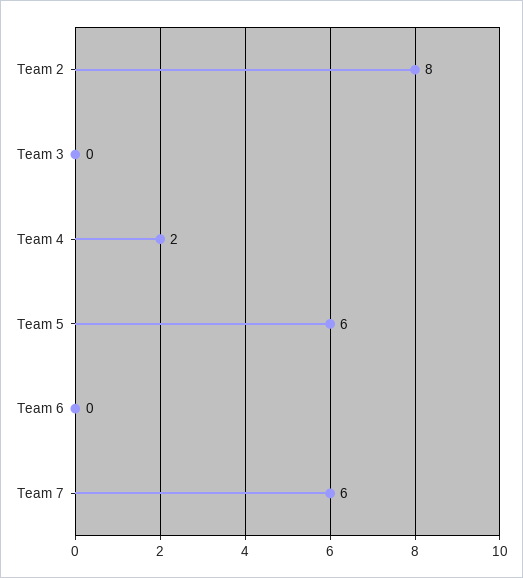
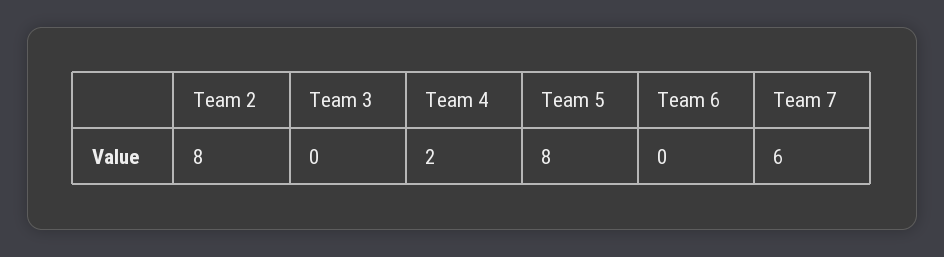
Team 5: 6 -> 8

